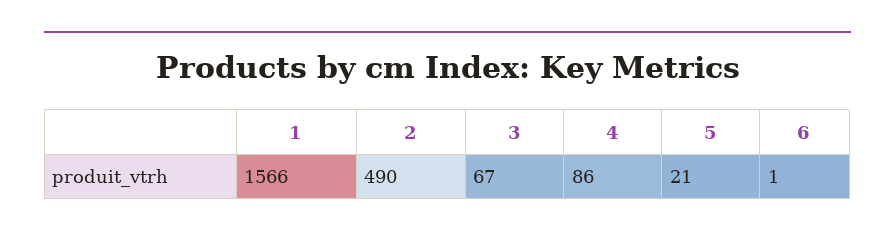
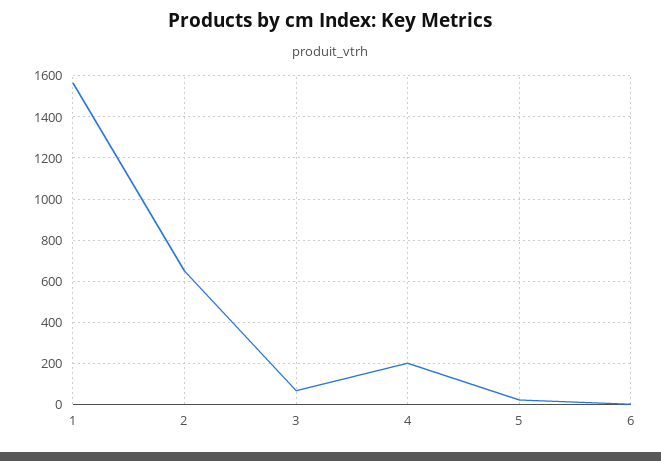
2: 490 -> 650
4: 86 -> 200

